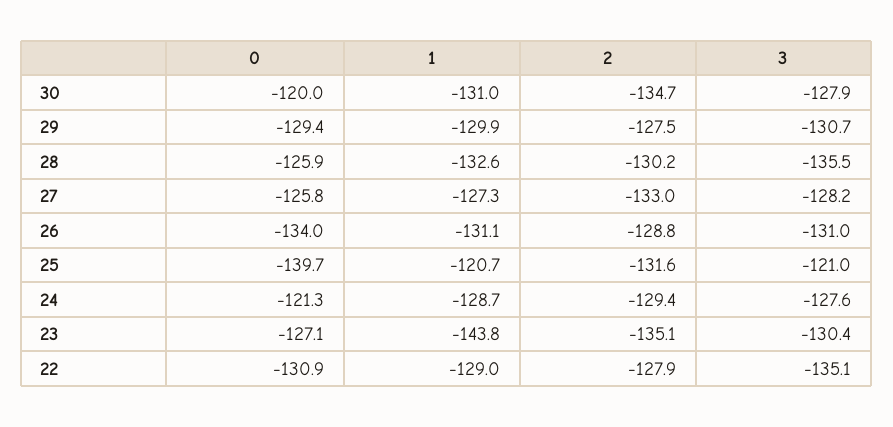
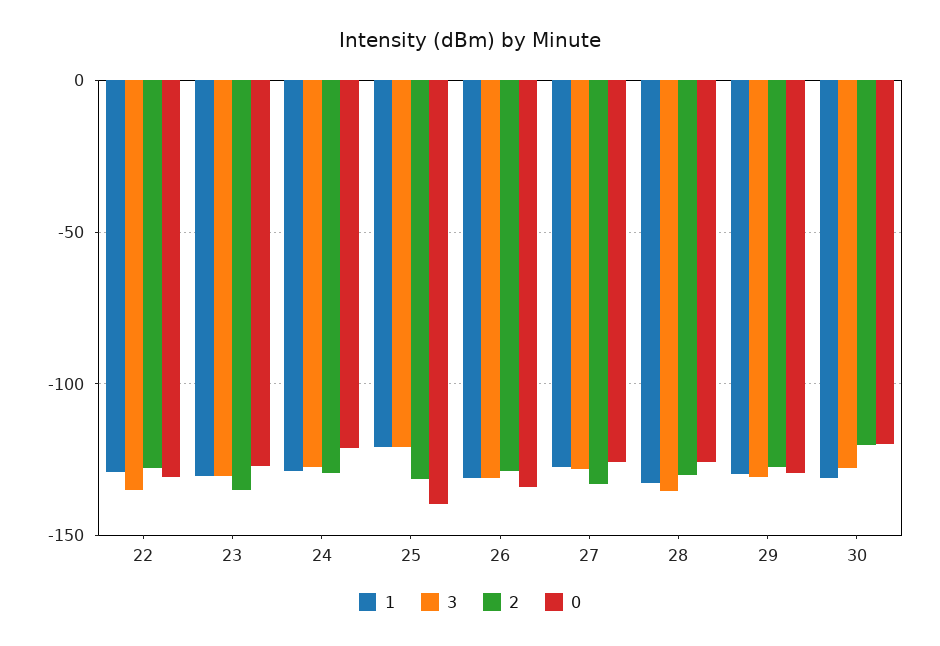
2, 30: -134.7 -> -120
1, 23: -143.8 -> -130

